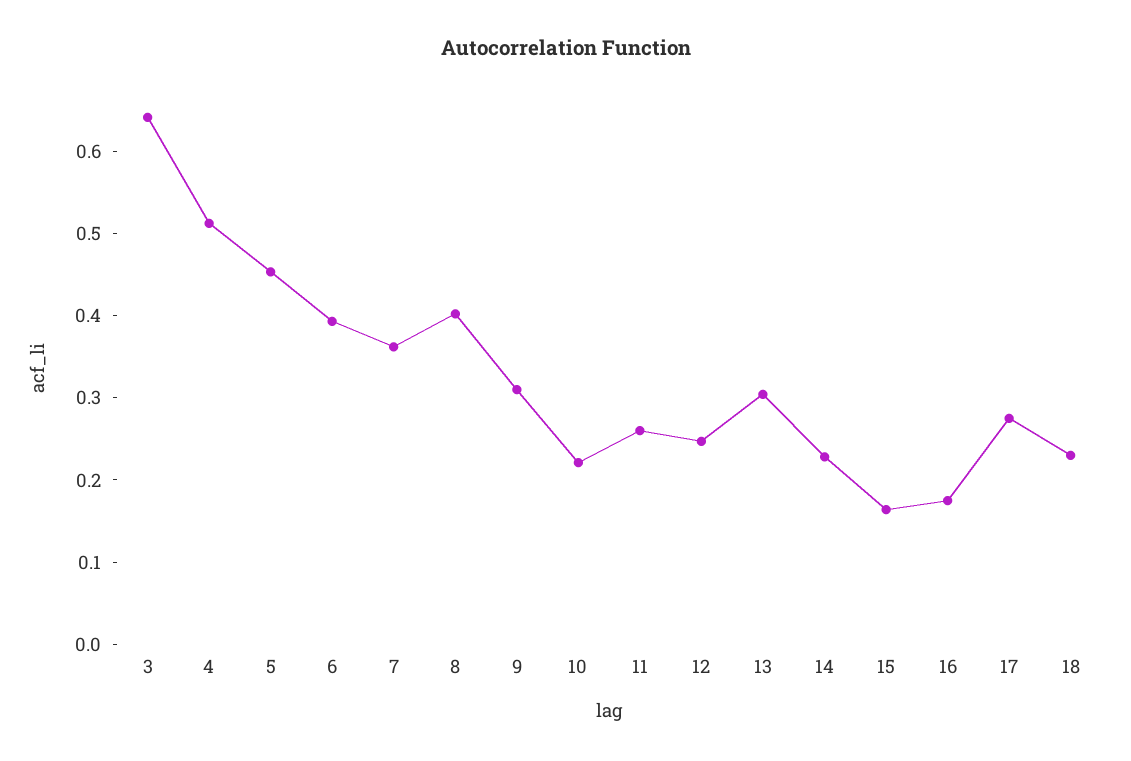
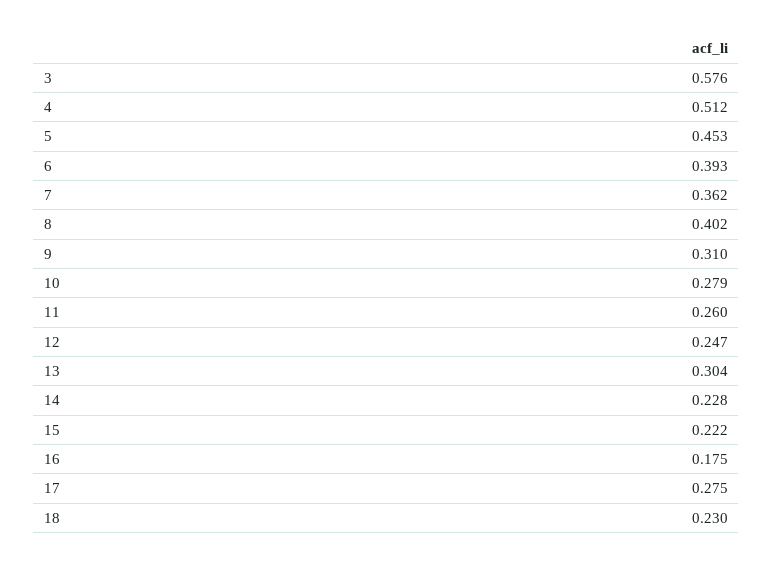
3: 0.64 -> 0.576
10: 0.22 -> 0.279
15: 0.16 -> 0.222

